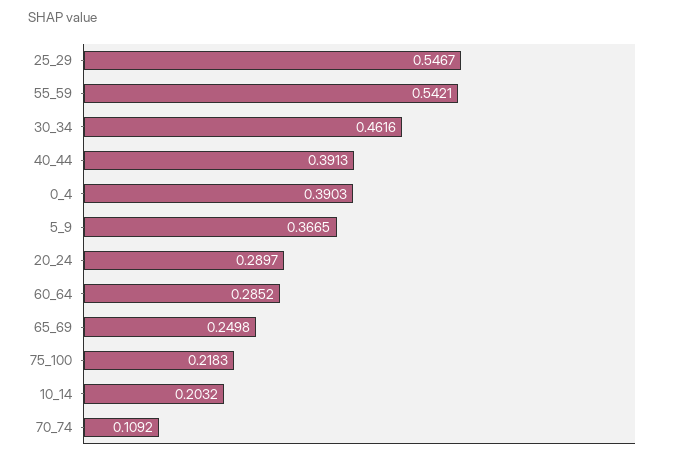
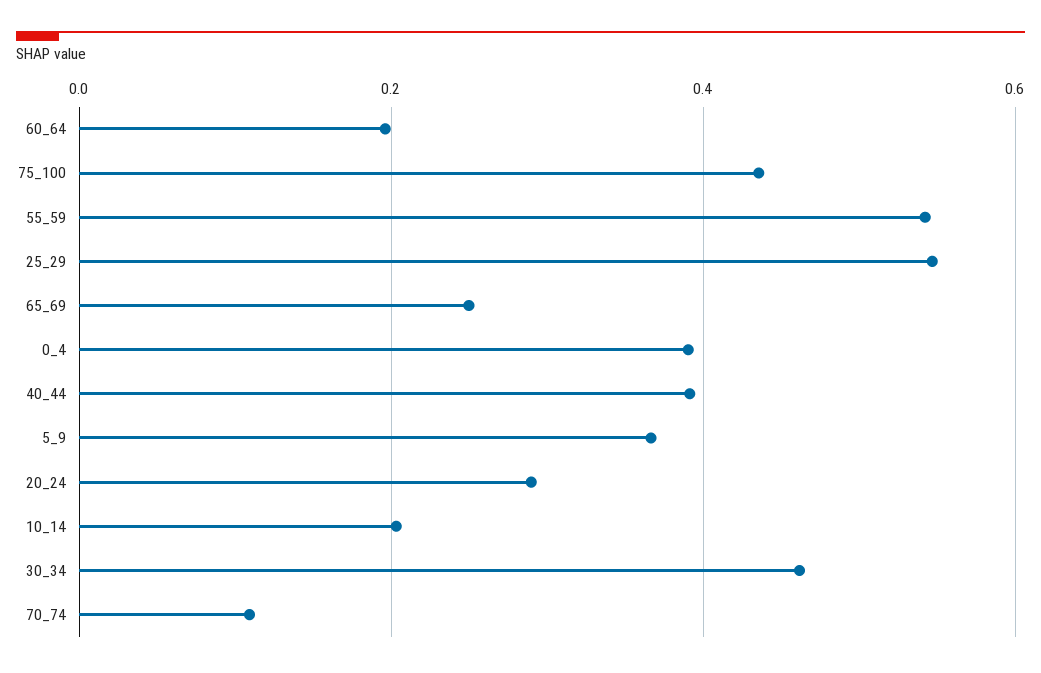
60_64: 0.2852 -> 0.2
75_100: 0.2183 -> 0.44

